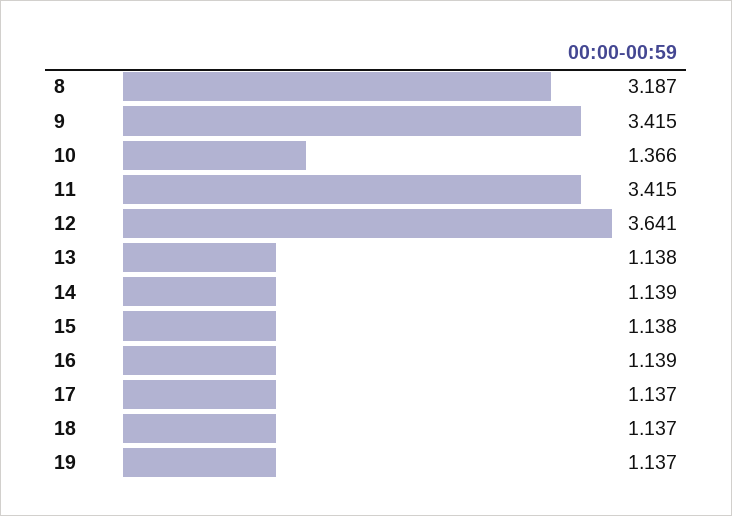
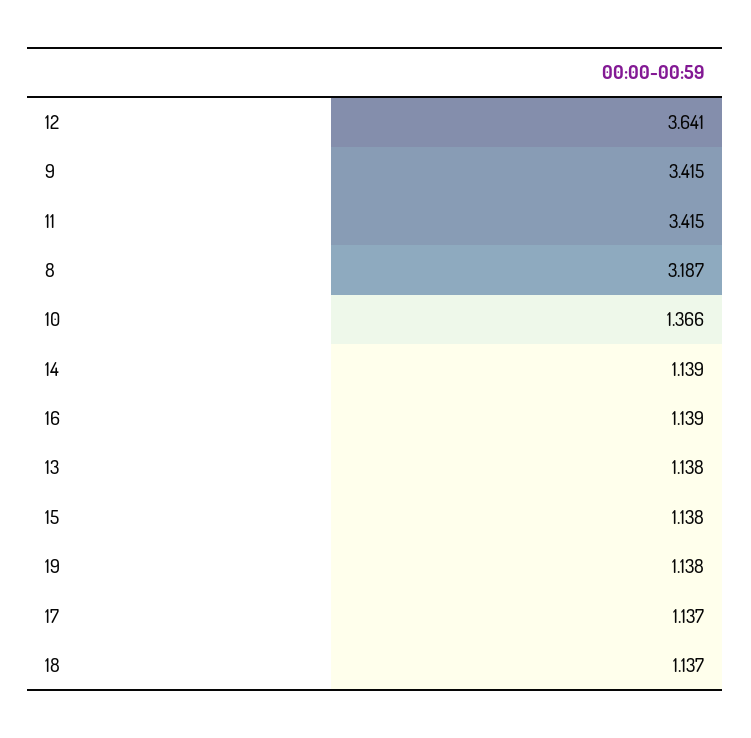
19: 1.137 -> 1.138

